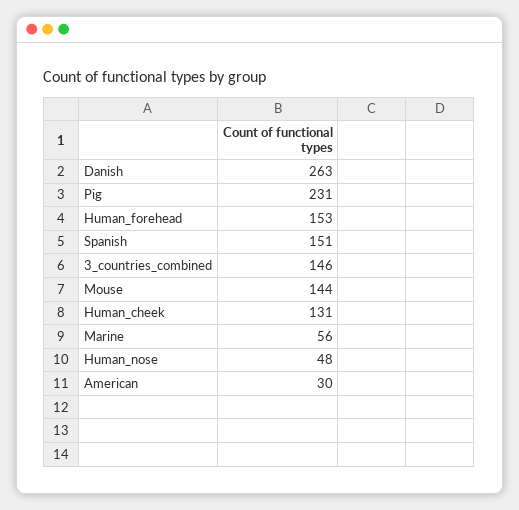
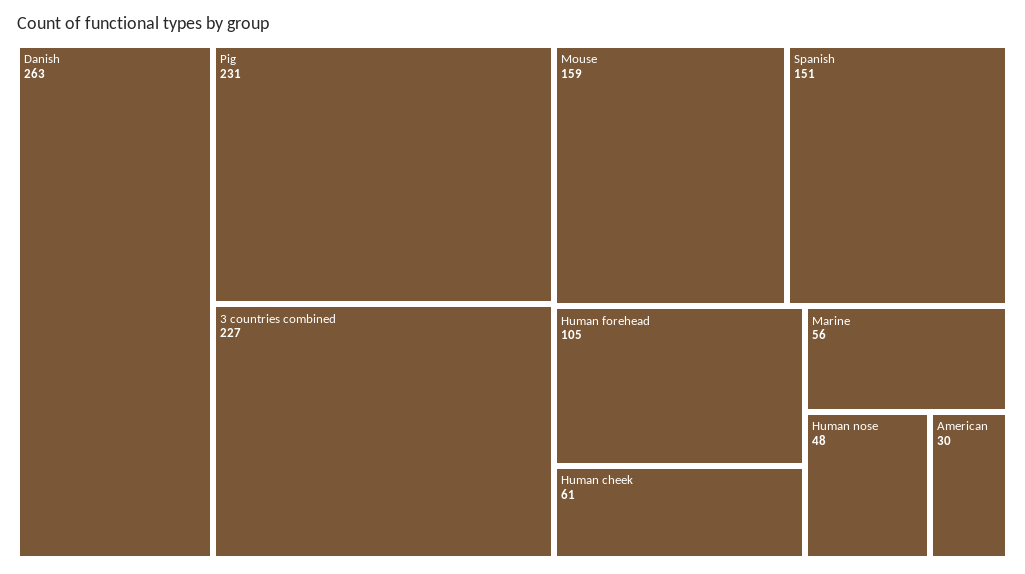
Human_forehead: 153 -> 105
3_countries_combined: 146 -> 227
Mouse: 144 -> 159
Human_cheek: 131 -> 61

